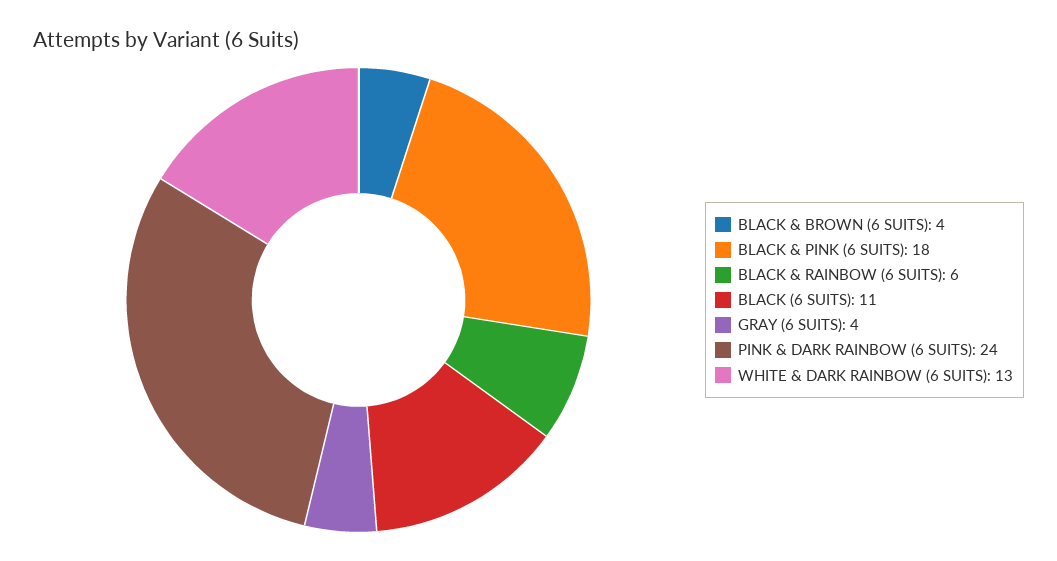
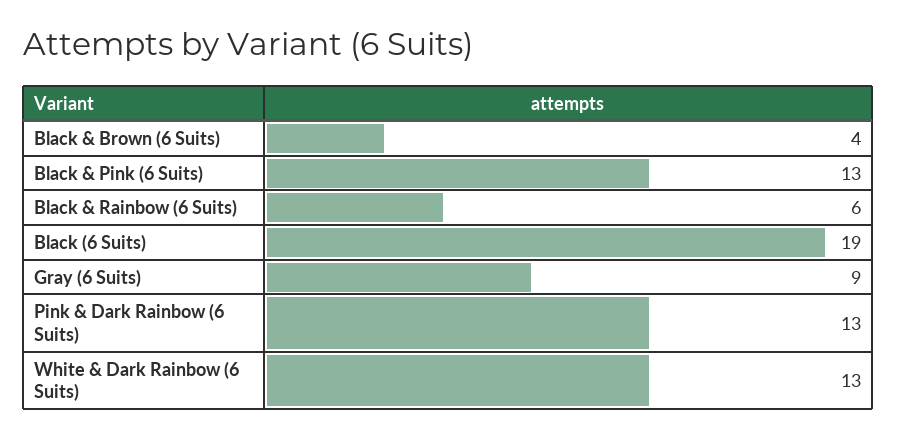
BLACK & PINK (6 SUITS): 18 -> 13
BLACK (6 SUITS): 11 -> 19
GRAY (6 SUITS): 4 -> 9
PINK & DARK RAINBOW (6 SUITS): 24 -> 13

